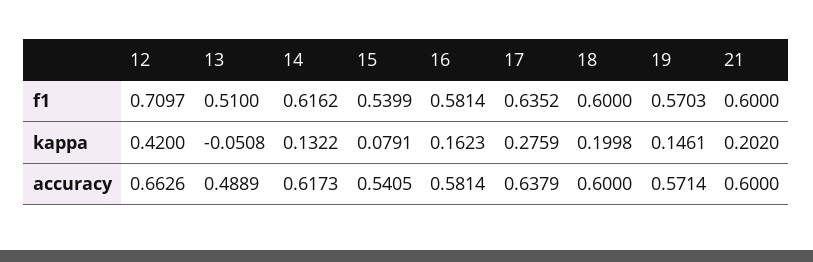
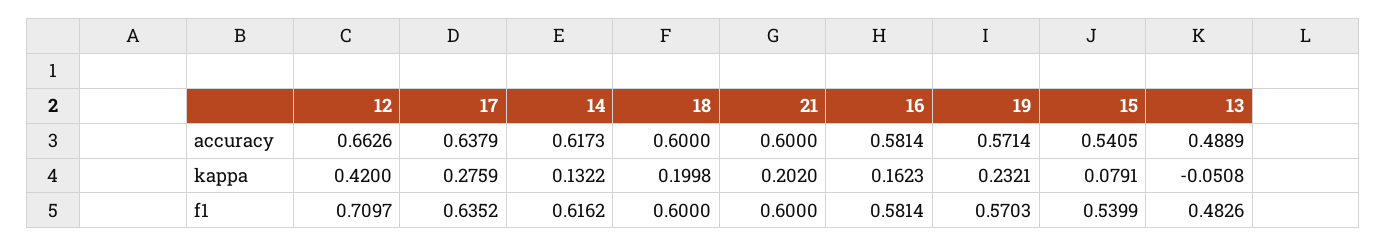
13, f1: 0.51 -> 0.4826
19, kappa: 0.1461 -> 0.2321

